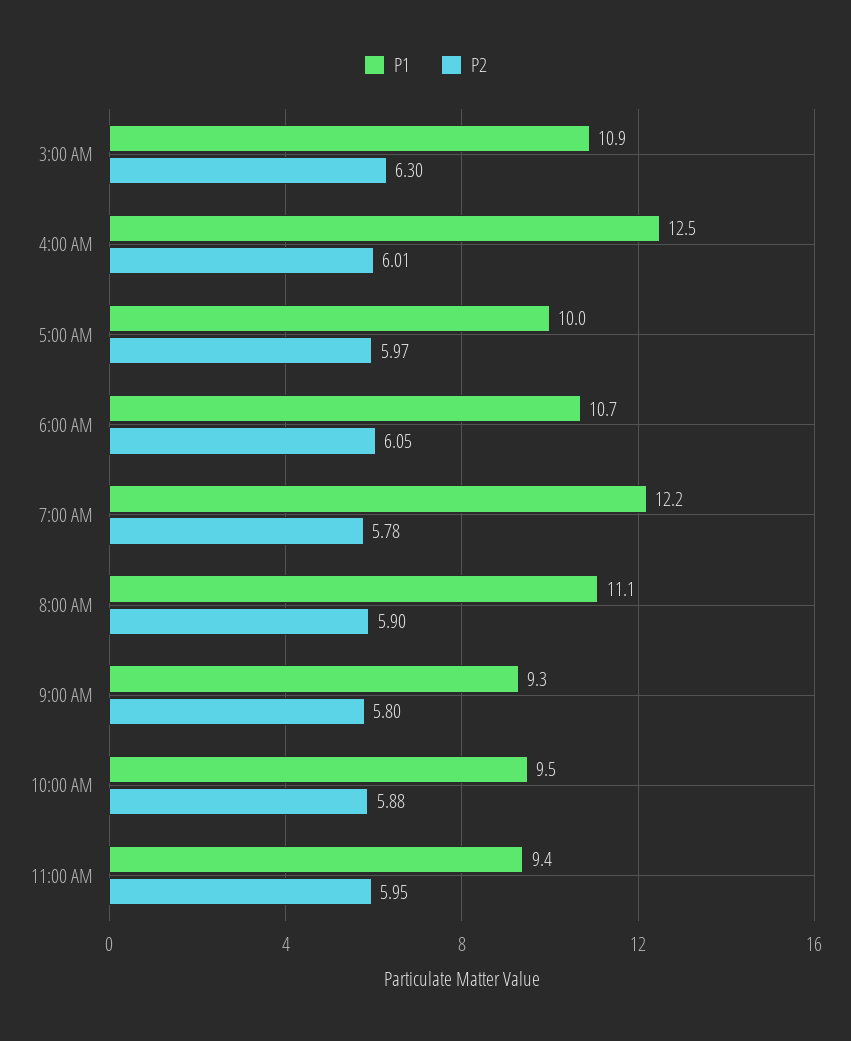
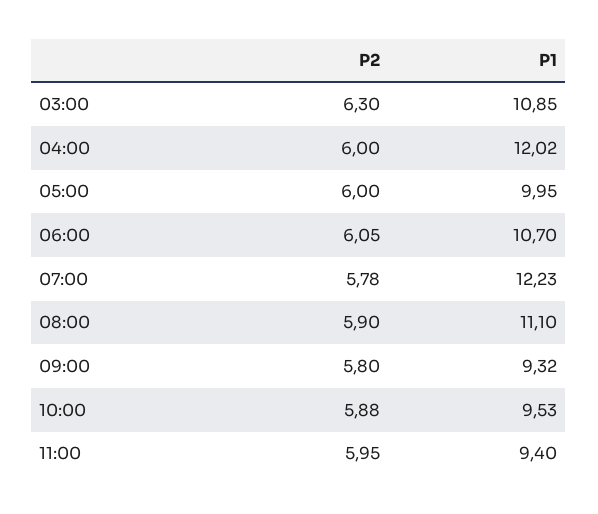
P1, 4:00 AM: 12.5 -> 12.02
P2, 4:00 AM: 6.01 -> 6
P2, 5:00 AM: 5.97 -> 6

